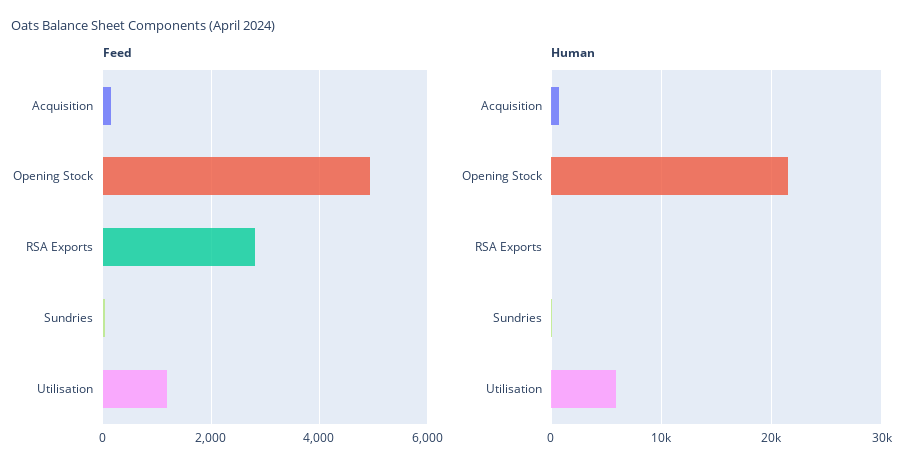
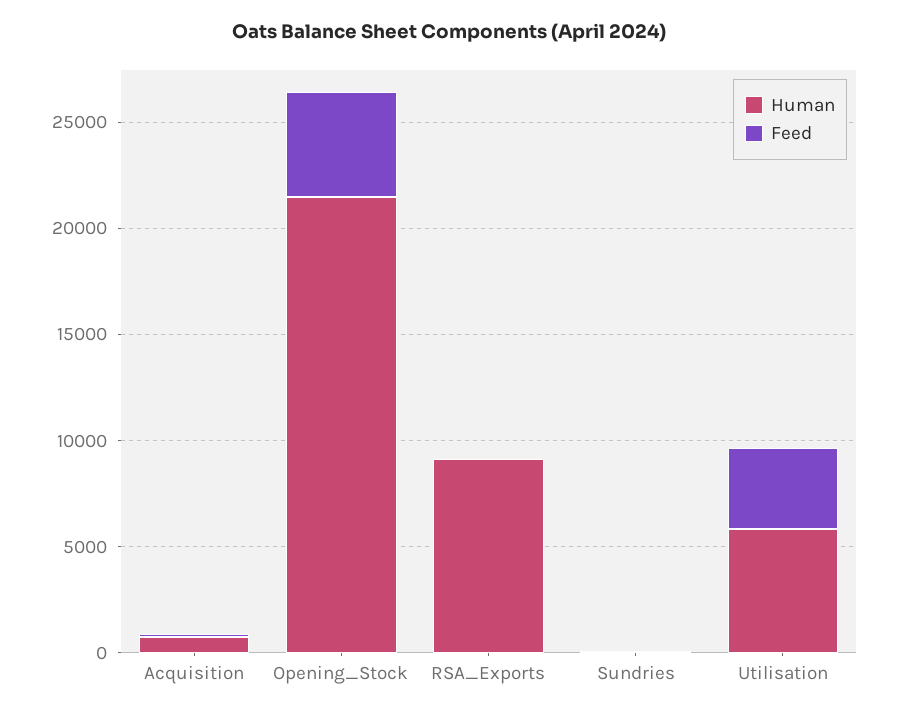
Feed, RSA Exports: 2800 -> 0
Feed, Utilisation: 1200 -> 4000
Human, RSA Exports: 0 -> 9000

